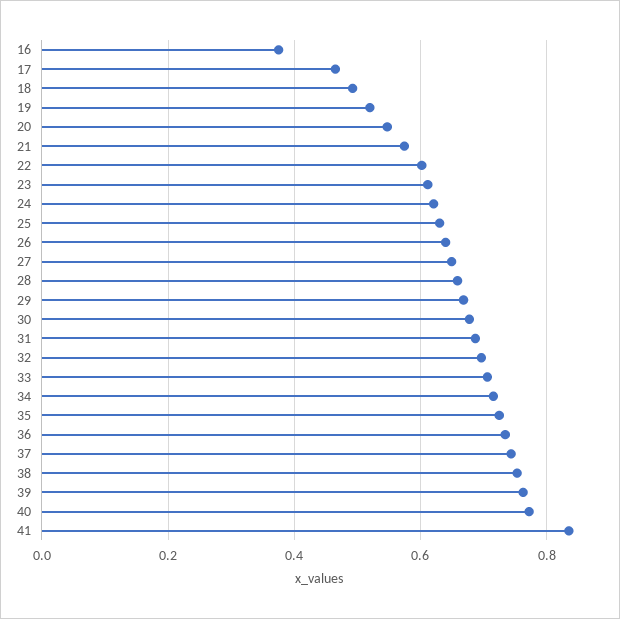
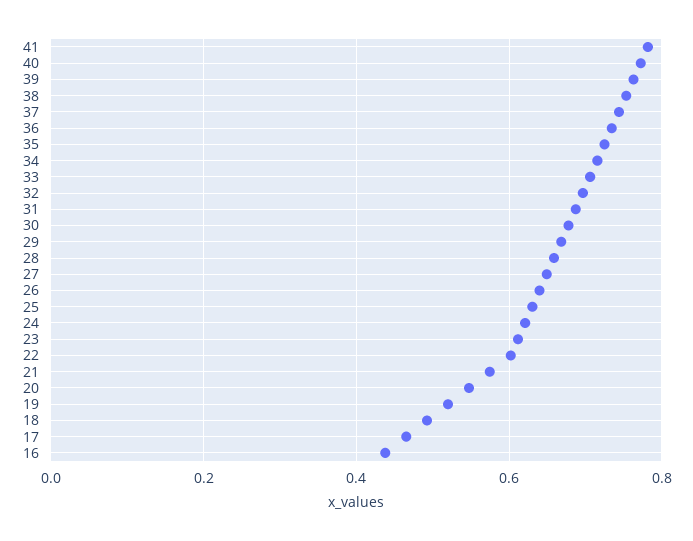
16: 0.38 -> 0.44
41: 0.84 -> 0.78

